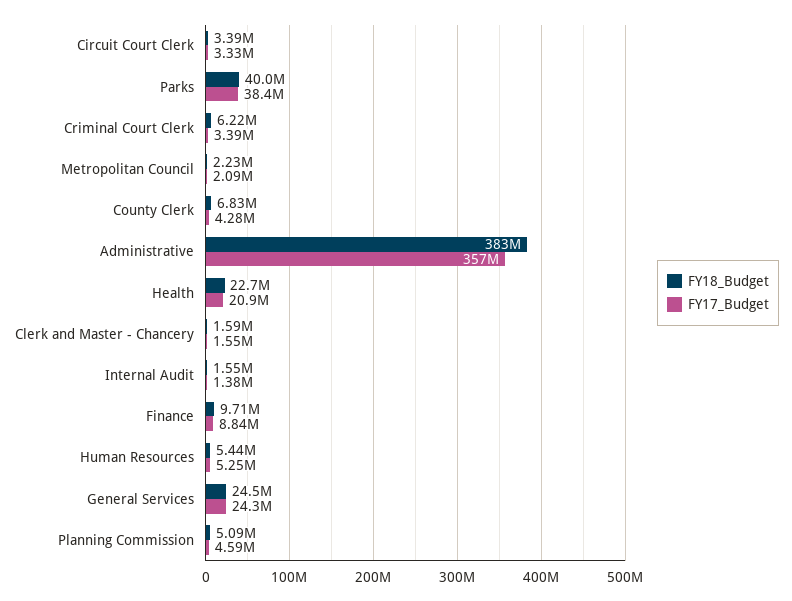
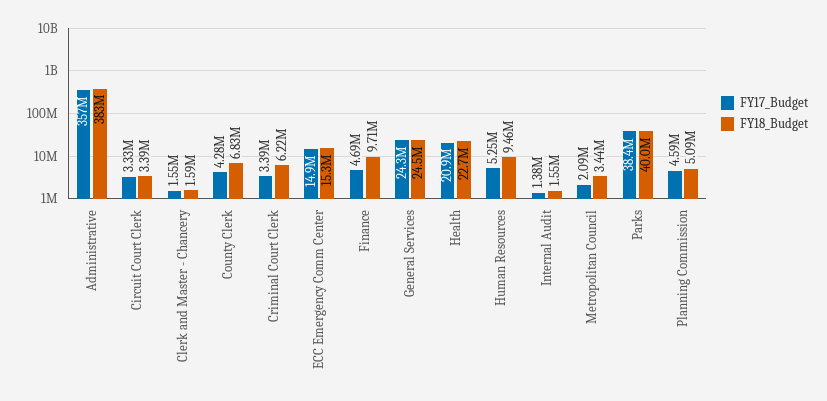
FY18_Budget, Metropolitan Council: 2230000 -> 3440000
FY17_Budget, Finance: 8840000 -> 4690000
FY18_Budget, Human Resources: 5440000 -> 9460000
FY17_Budget, ECC Emergency Comm Center: none -> 14900000
FY18_Budget, ECC Emergency Comm Center: none -> 15300000

